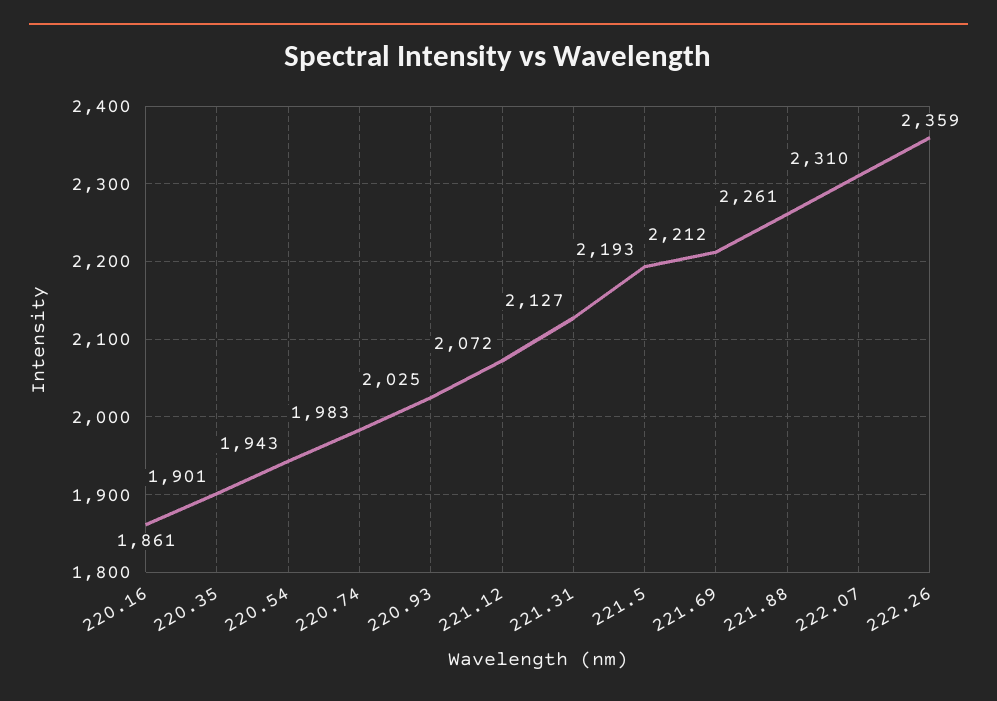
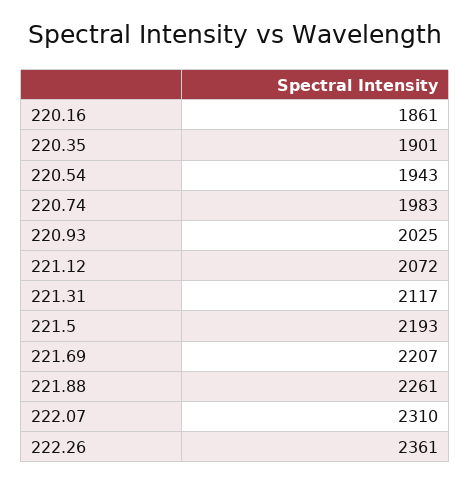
221.31: 2127 -> 2117
221.69: 2212 -> 2207
222.26: 2359 -> 2361

